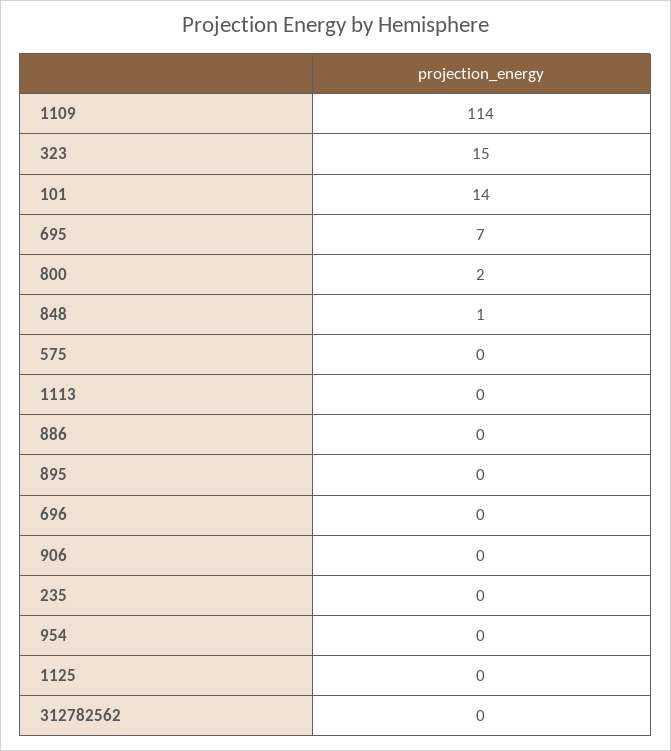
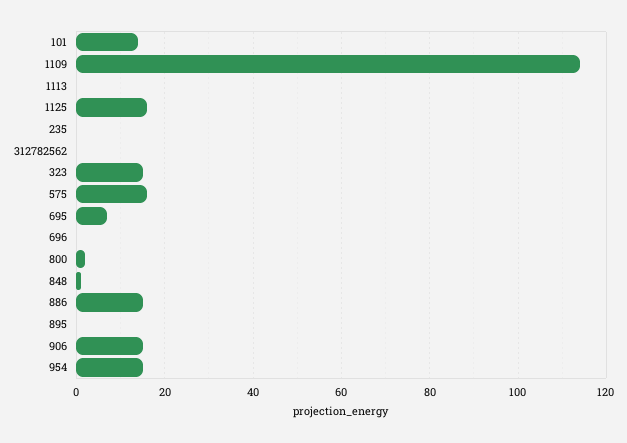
575: 0 -> 15
886: 0 -> 15
906: 0 -> 15
954: 0 -> 15
1125: 0 -> 15

